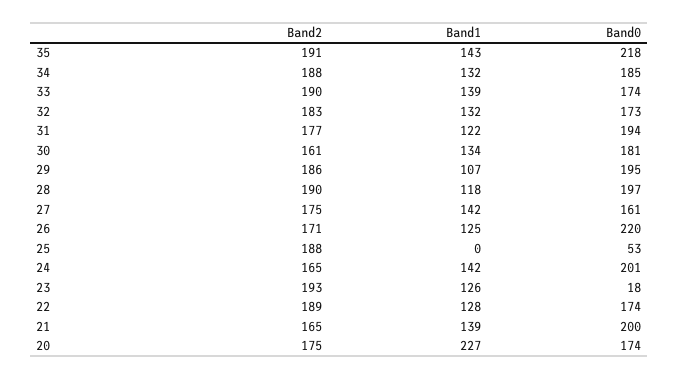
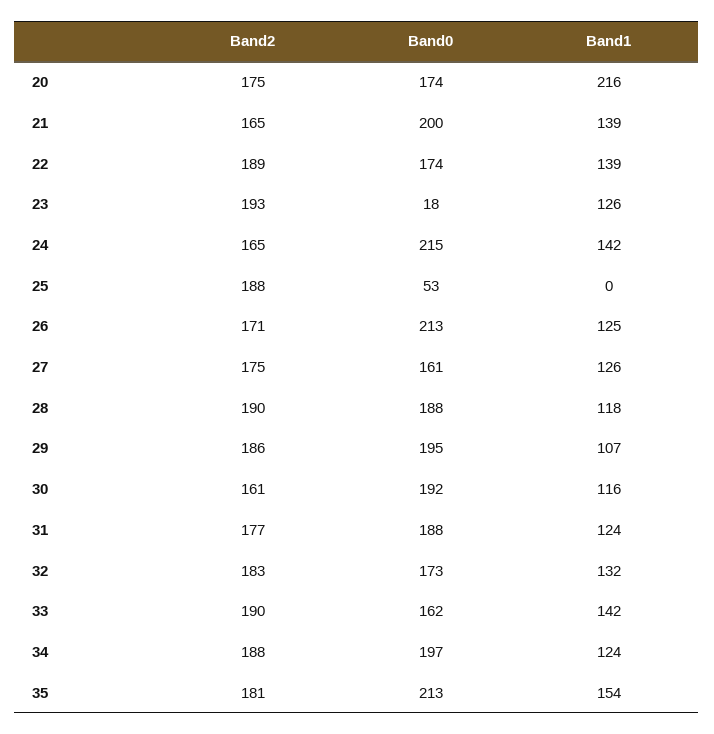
Band2, 35: 191 -> 181
Band1, 35: 143 -> 154
Band0, 35: 218 -> 213
Band1, 34: 132 -> 124
Band0, 34: 185 -> 197
Band1, 33: 139 -> 142
Band0, 33: 174 -> 162
Band1, 31: 122 -> 124
Band0, 31: 194 -> 188
Band1, 30: 134 -> 116
Band0, 30: 181 -> 192
Band0, 28: 197 -> 188
Band1, 27: 142 -> 126
Band0, 26: 220 -> 213
Band0, 24: 201 -> 215
Band1, 22: 128 -> 139
Band1, 20: 227 -> 216

